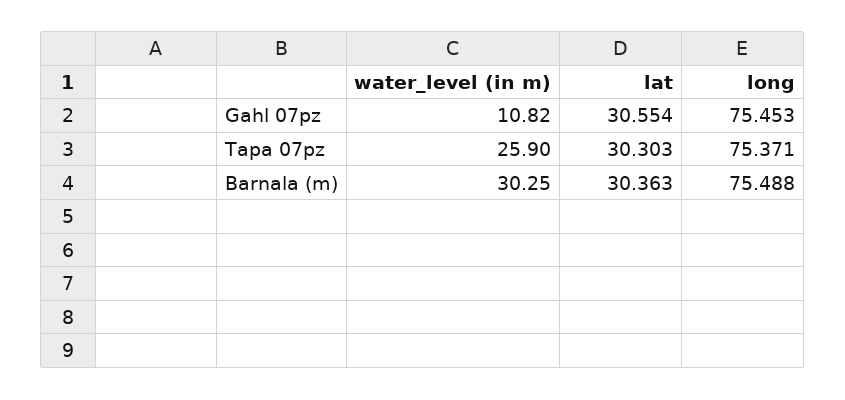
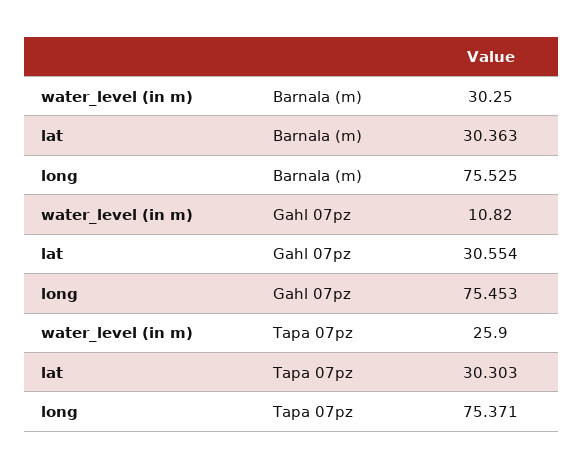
long, Barnala (m): 75.488 -> 75.525

